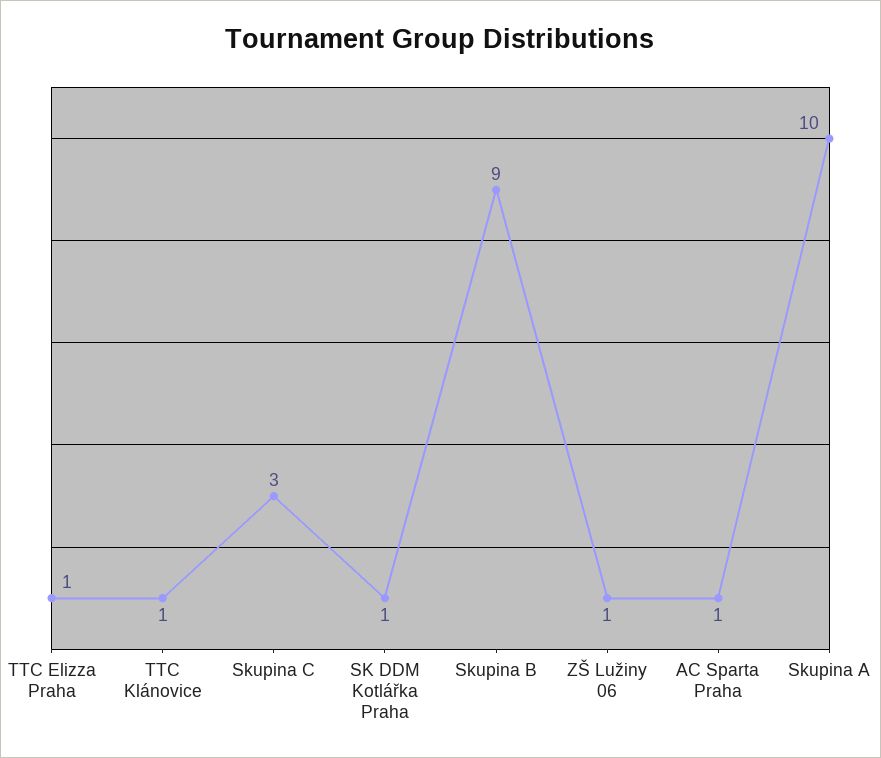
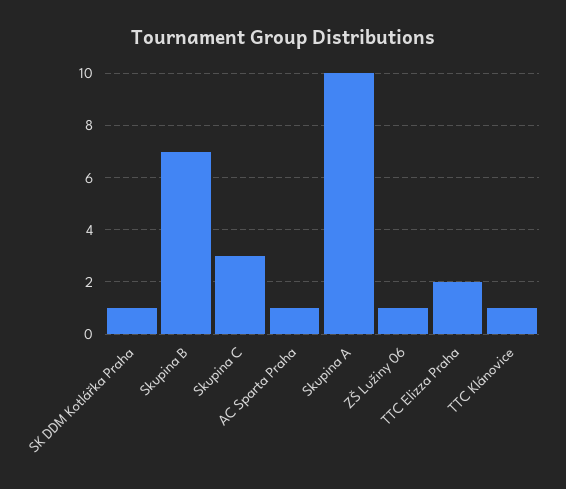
TTC Elizza Praha: 1 -> 2
Skupina B: 9 -> 7

